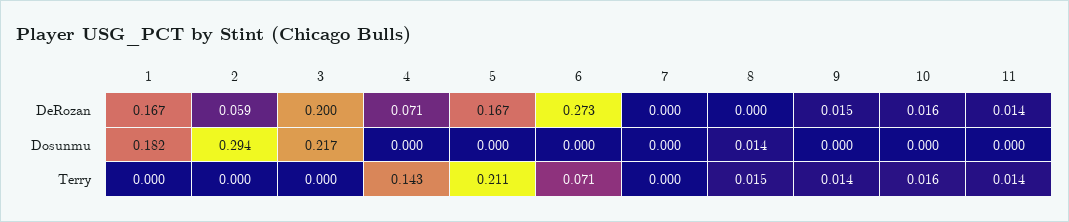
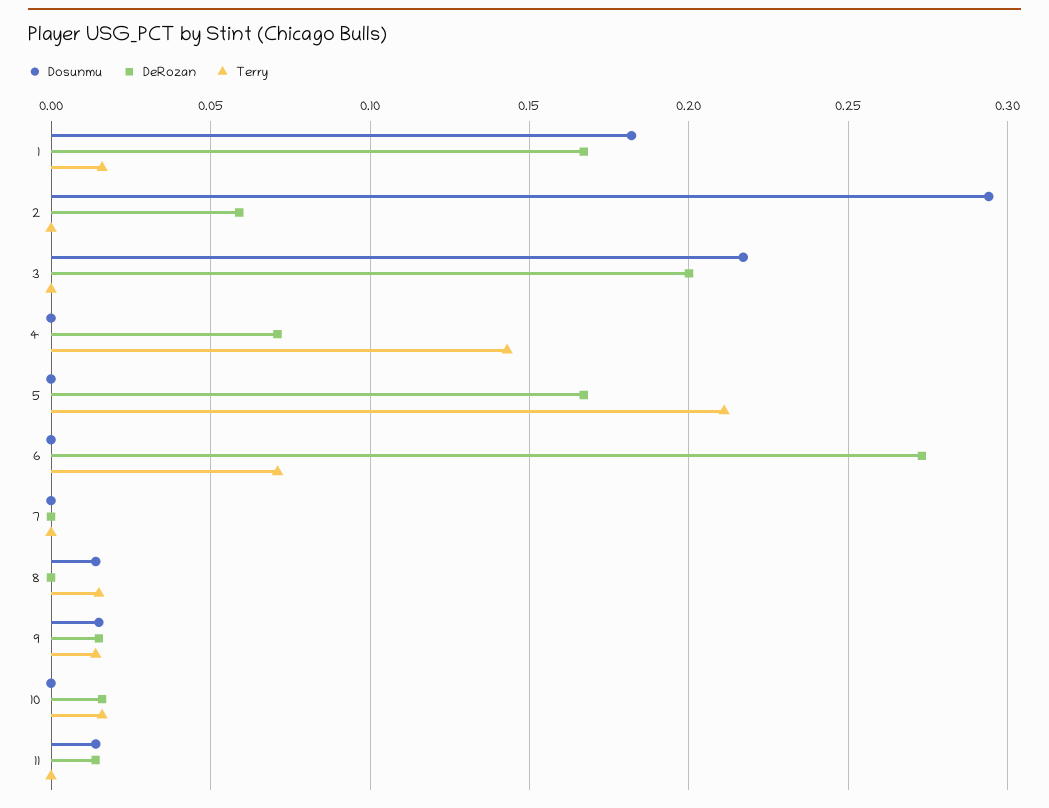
Dosunmu, 9: 0 -> 0.015
Dosunmu, 11: 0 -> 0.015
Terry, 1: 0 -> 0.015
Terry, 11: 0.014 -> 0

